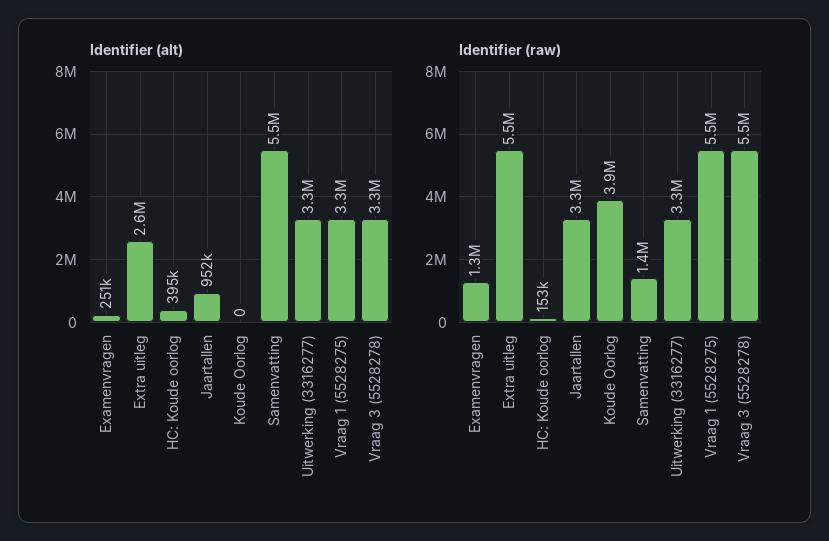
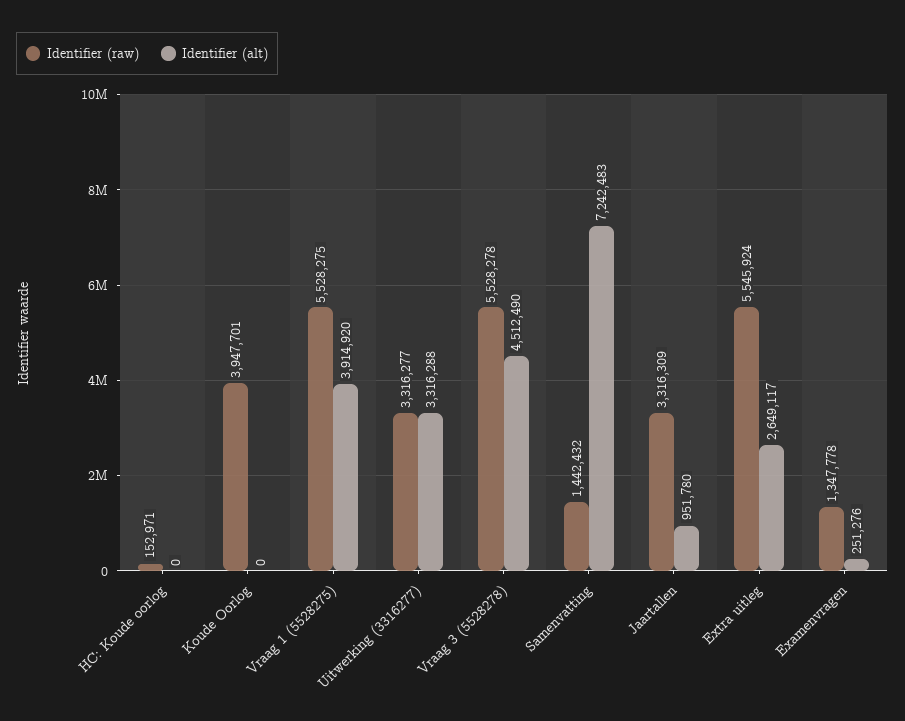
Identifier (alt), HC: Koude oorlog: 395000 -> 0
Identifier (alt), Samenvatting: 5500000 -> 7242483
Identifier (alt), Vraag 1 (5528275): 3300000 -> 3914920
Identifier (alt), Vraag 3 (5528278): 3300000 -> 4512490

